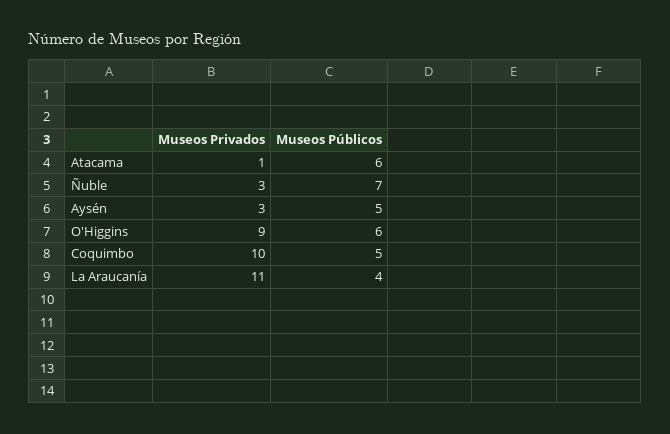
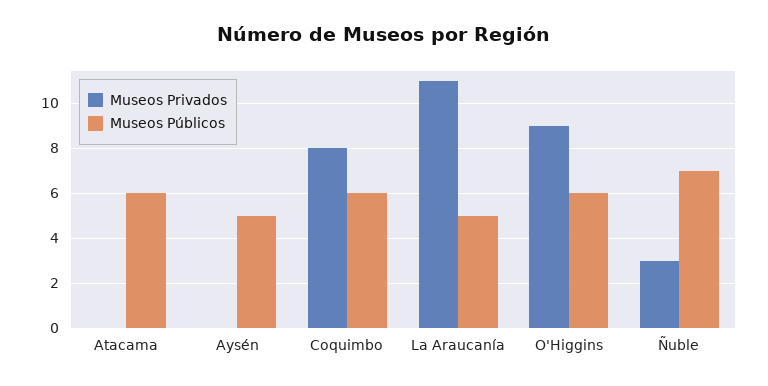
Museos Privados, Atacama: 1 -> 0
Museos Privados, Aysén: 3 -> 0
Museos Privados, Coquimbo: 10 -> 8
Museos Públicos, Coquimbo: 5 -> 6
Museos Públicos, La Araucanía: 4 -> 5

